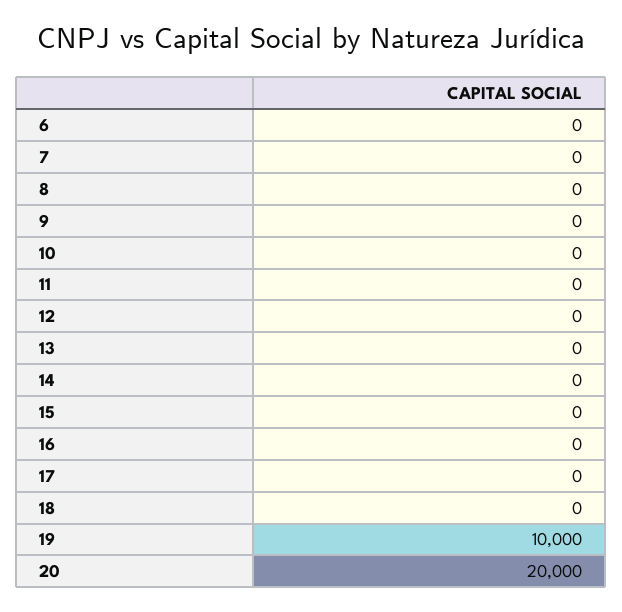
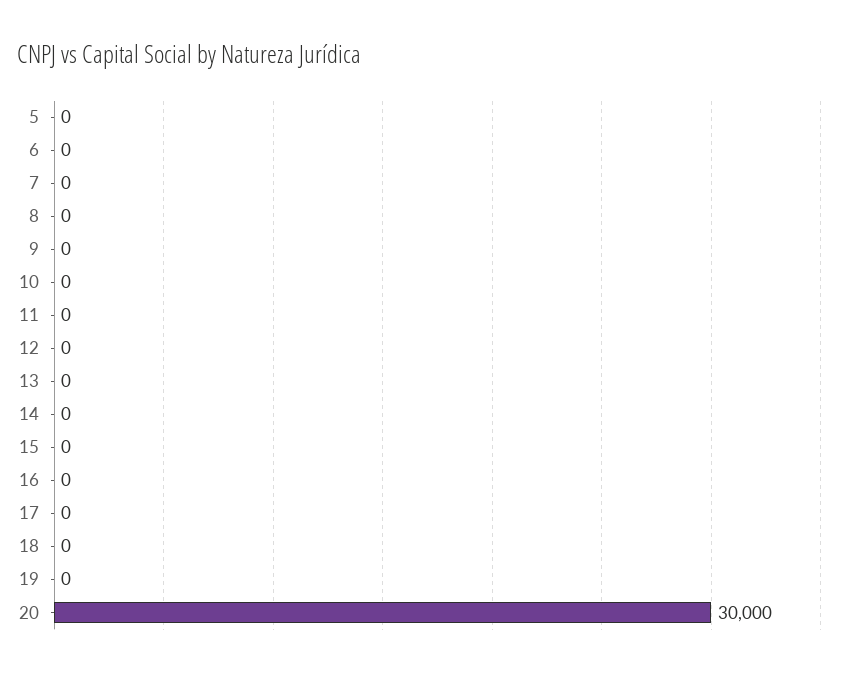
19: 10000 -> 0
20: 20000 -> 30000
5: none -> 0

